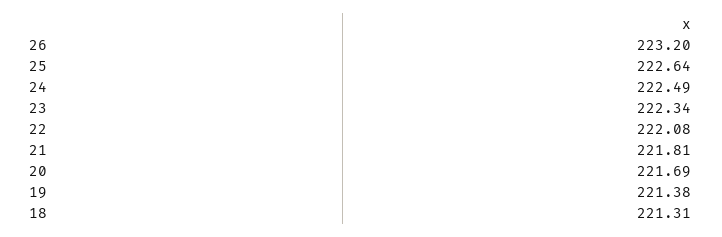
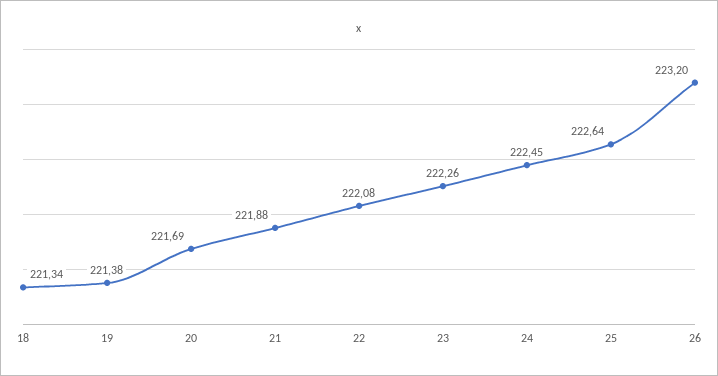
24: 222.49 -> 222.45
23: 222.34 -> 222.26
21: 221.81 -> 221.88
18: 221.31 -> 221.34

